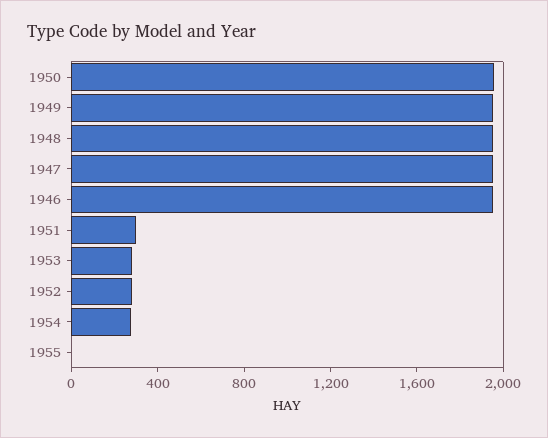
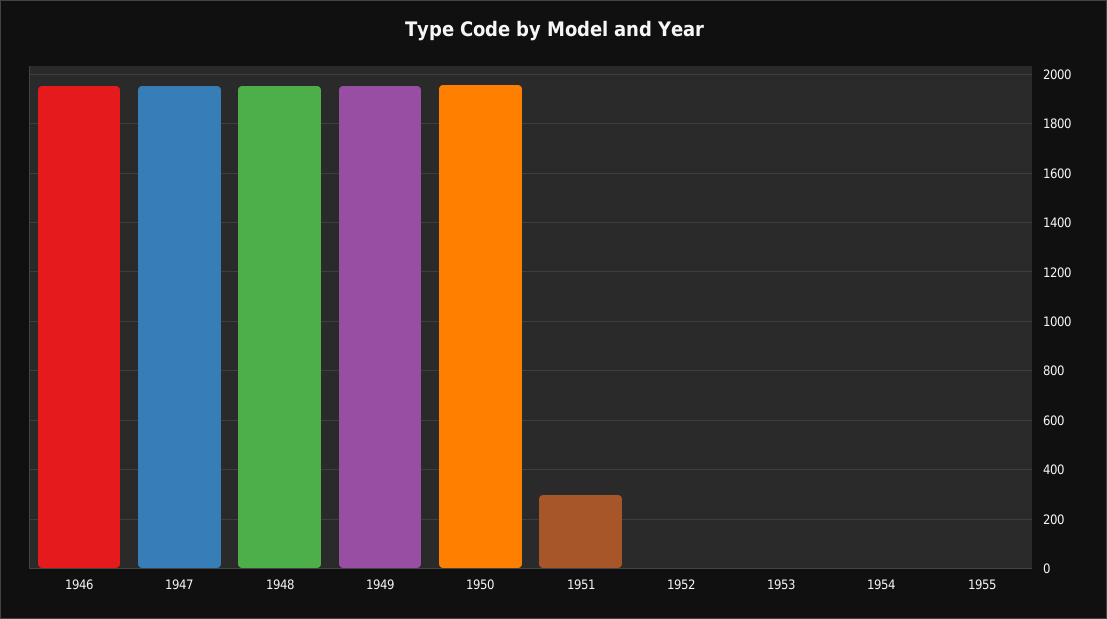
1953: 300 -> 0
1952: 300 -> 0
1954: 300 -> 0

